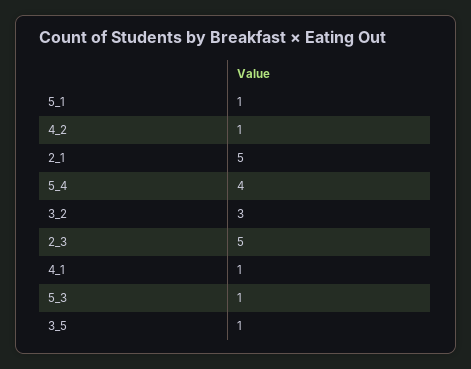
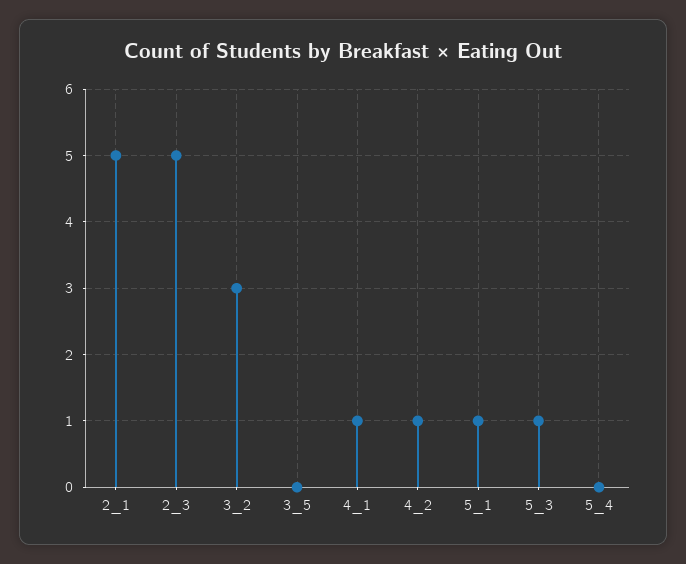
5_4: 4 -> 0
3_5: 1 -> 0

